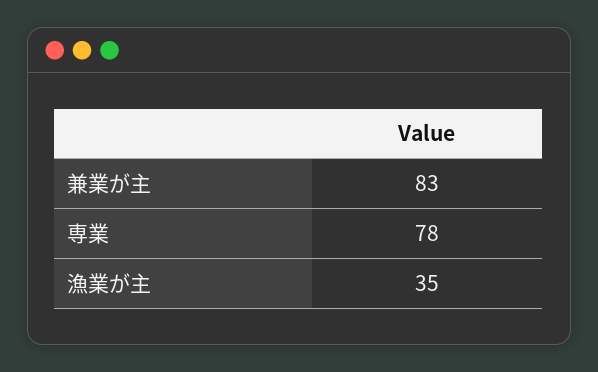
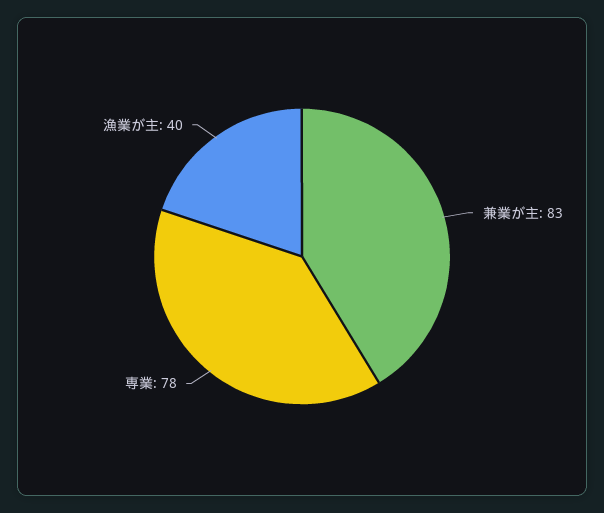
漁業が主: 35 -> 40

